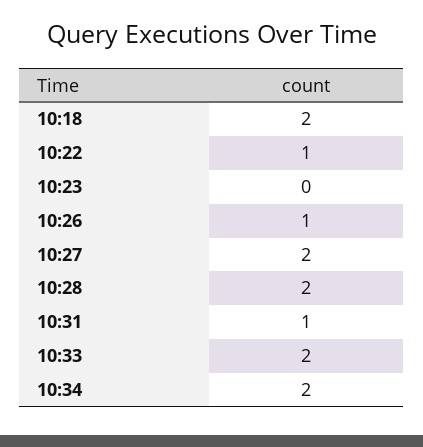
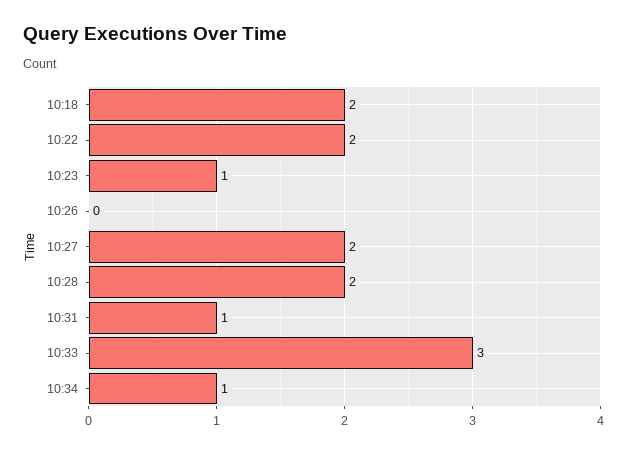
10:22: 1 -> 2
10:23: 0 -> 1
10:26: 1 -> 0
10:33: 2 -> 3
10:34: 2 -> 1

